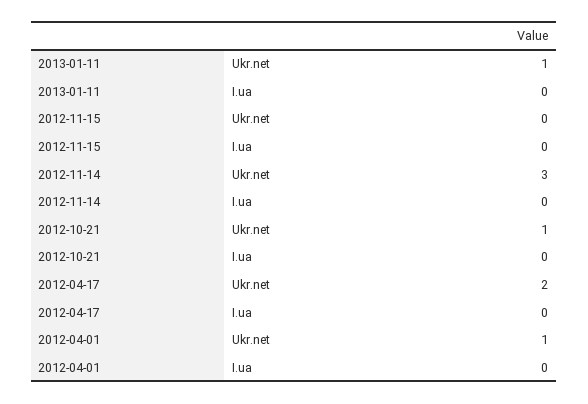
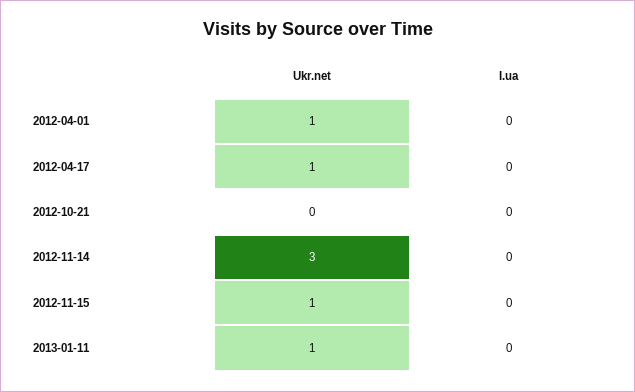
2012-11-15, Ukr.net: 0 -> 1
2012-10-21, Ukr.net: 1 -> 0
2012-04-17, Ukr.net: 2 -> 1

